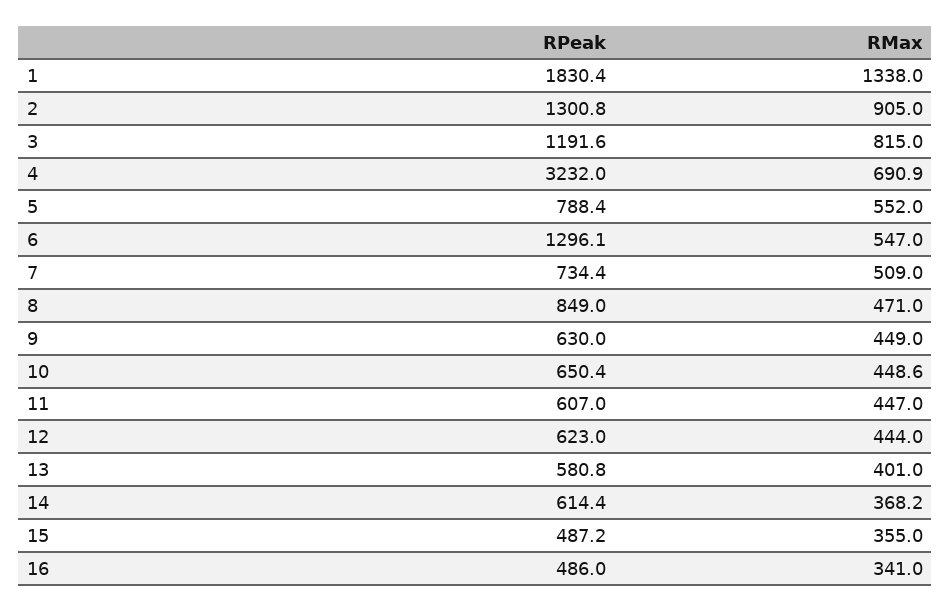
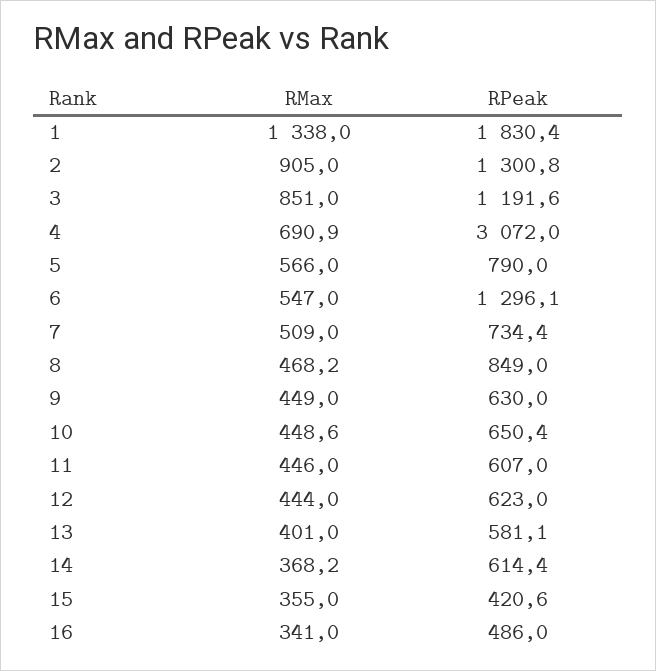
RMax, 3: 815 -> 851
RPeak, 4: 3232 -> 3072
RPeak, 5: 788.4 -> 790
RMax, 5: 552 -> 566
RMax, 8: 471 -> 468.2
RMax, 11: 447 -> 446
RPeak, 13: 580.8 -> 581.1
RPeak, 15: 487.2 -> 420.6

